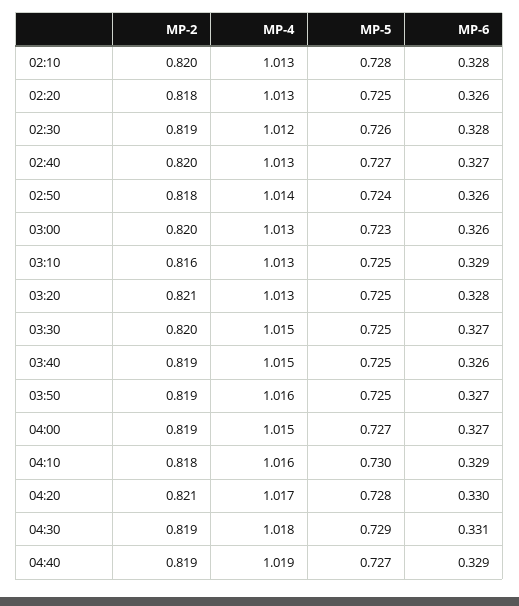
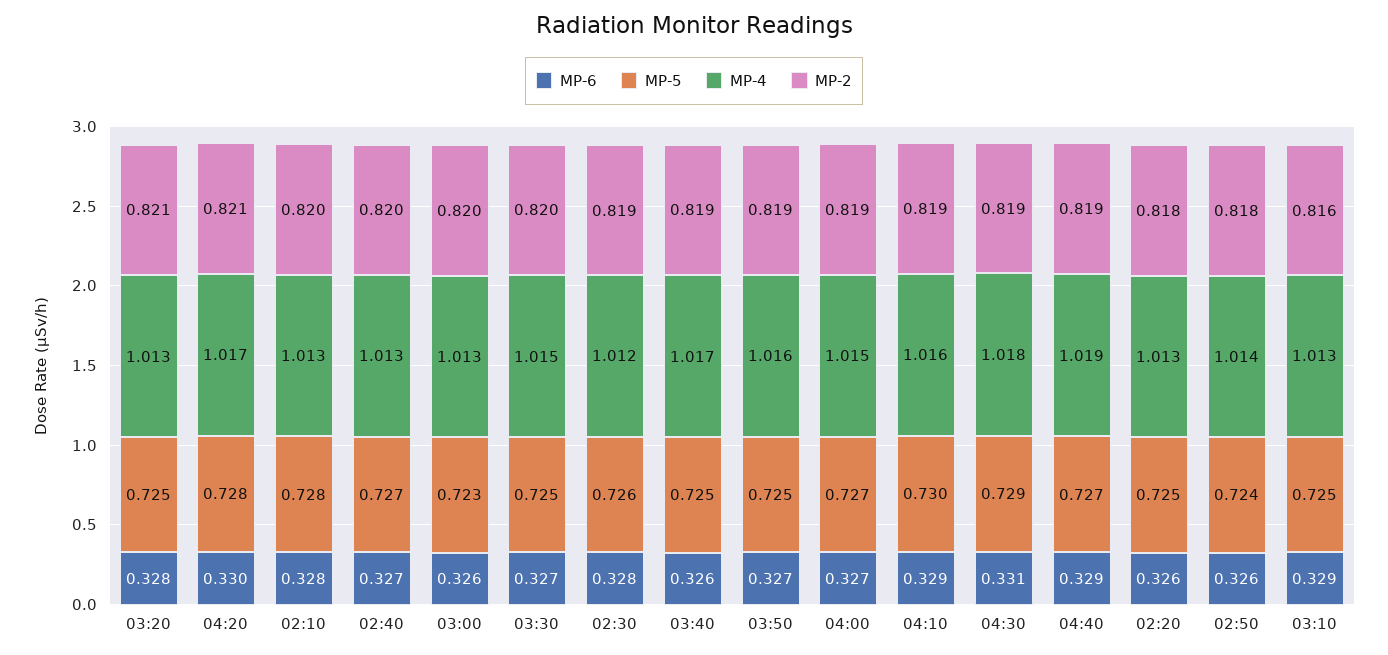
MP-4, 03:40: 1.015 -> 1.017
MP-2, 04:10: 0.818 -> 0.819

